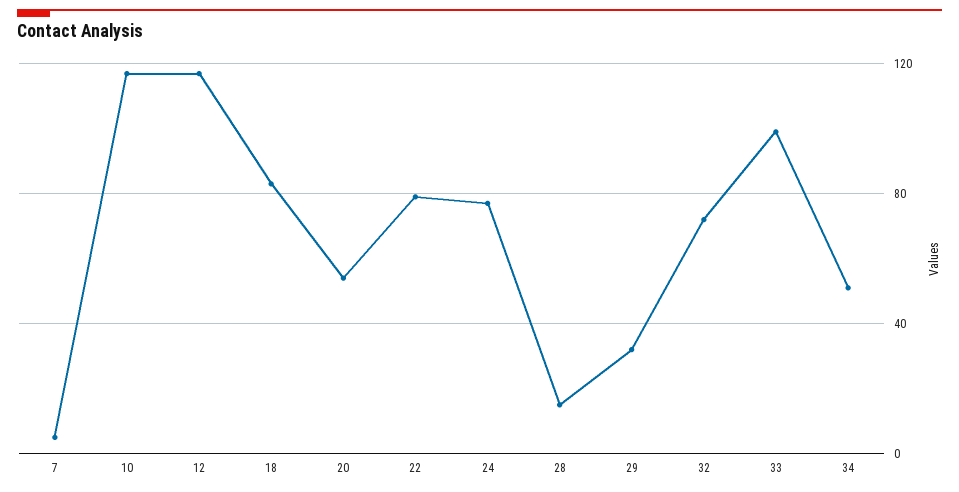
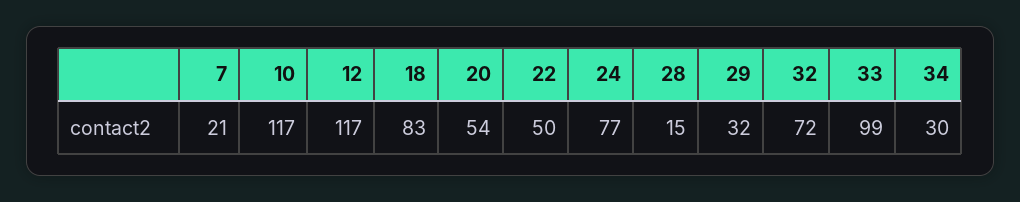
7: 5 -> 21
22: 80 -> 50
34: 50 -> 30

